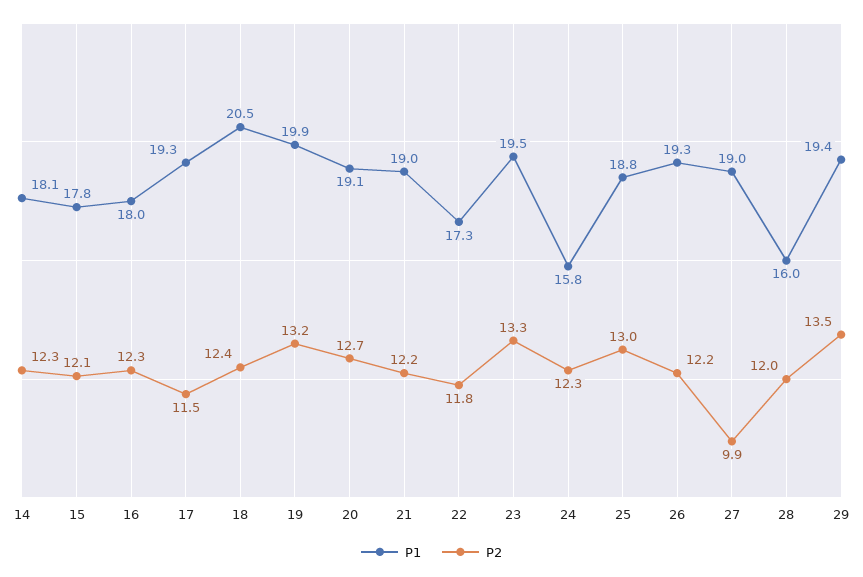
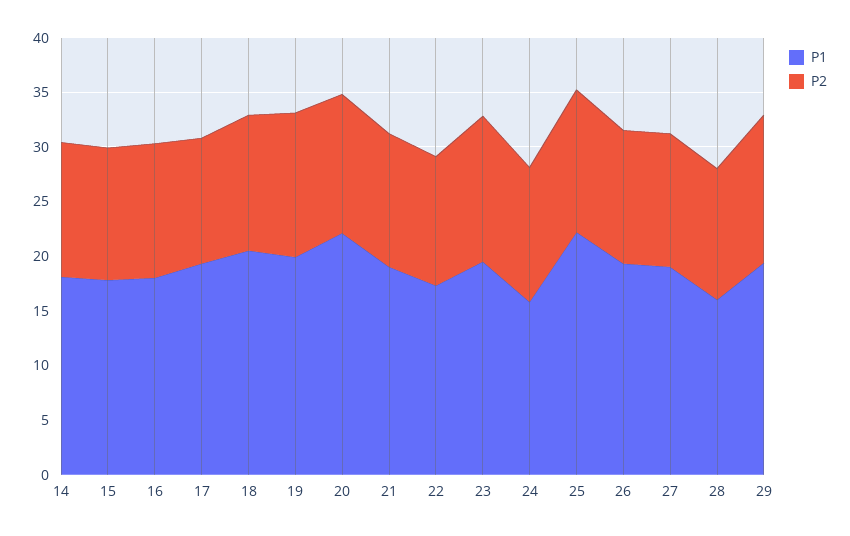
P1, 20: 19.1 -> 22
P1, 25: 18.8 -> 22
P2, 27: 9.9 -> 12

